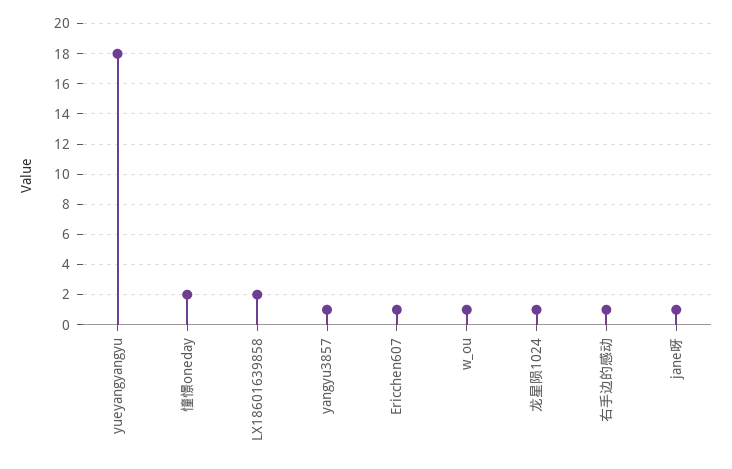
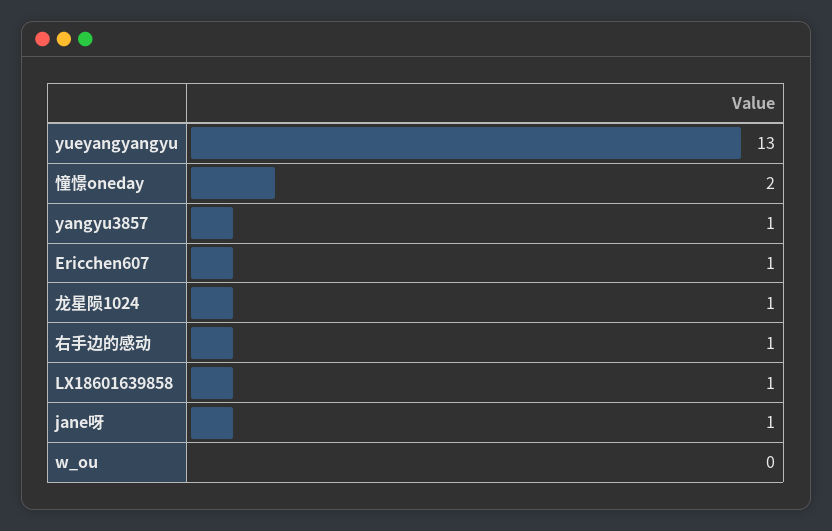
yueyangyangyu: 18 -> 13
LX18601639858: 2 -> 1
w_ou: 1 -> 0

